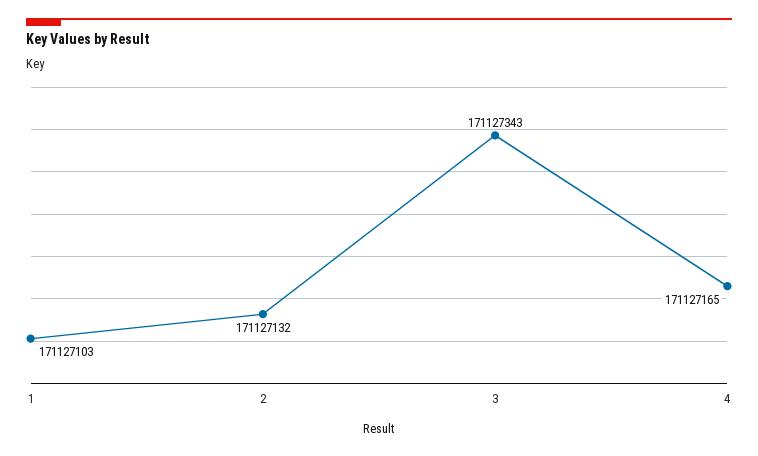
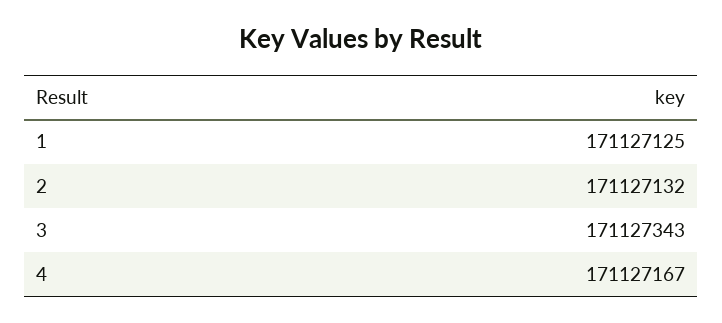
1: 171127103 -> 171127125
4: 171127165 -> 171127167

